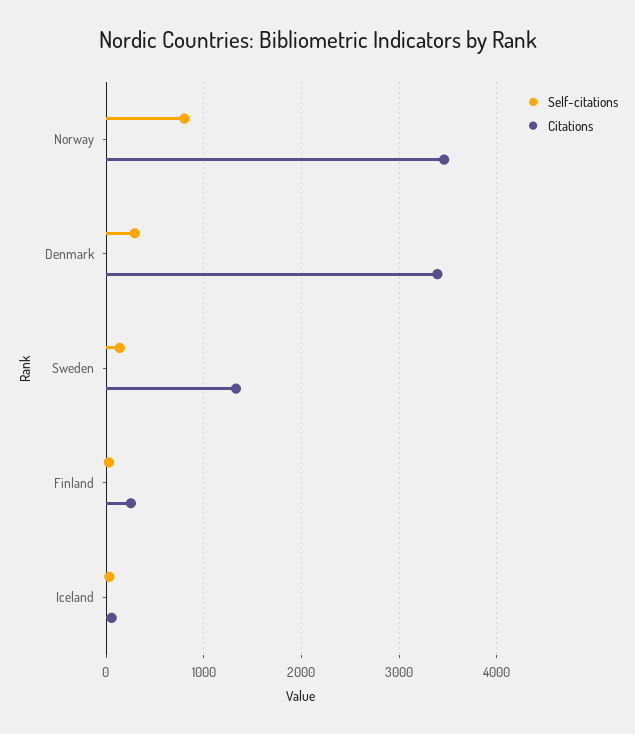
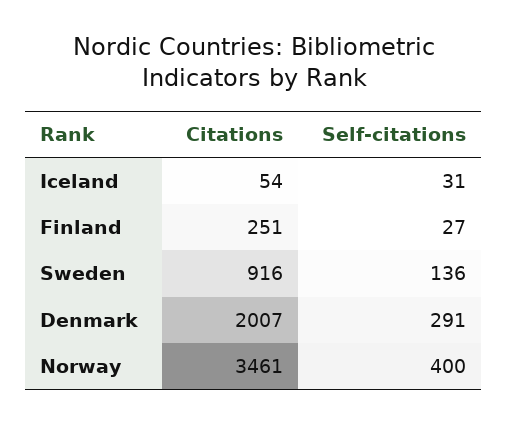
Self-citations, Norway: 800 -> 400
Citations, Denmark: 3400 -> 2007
Citations, Sweden: 1300 -> 916

